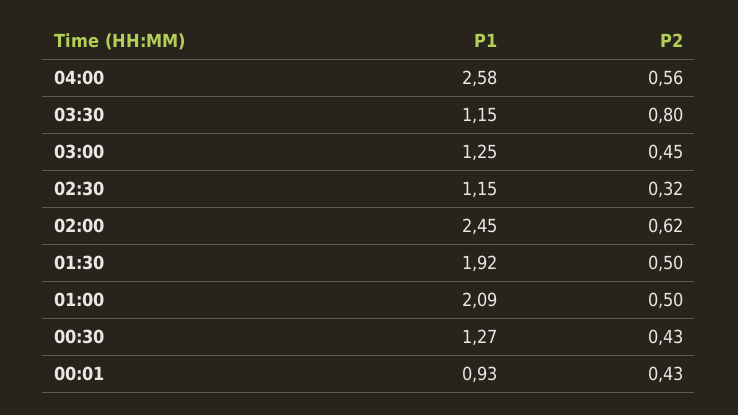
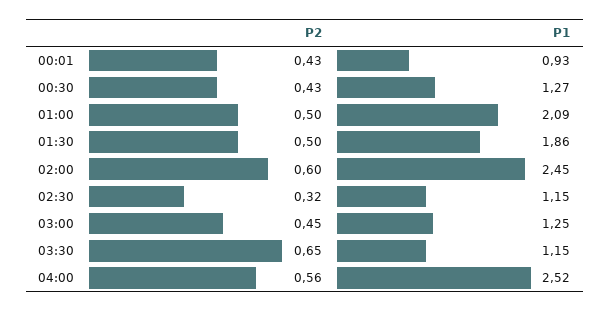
P1, 04:00: 2.58 -> 2.52
P2, 03:30: 0.8 -> 0.65
P2, 02:00: 0.62 -> 0.6
P1, 01:30: 1.92 -> 1.86

